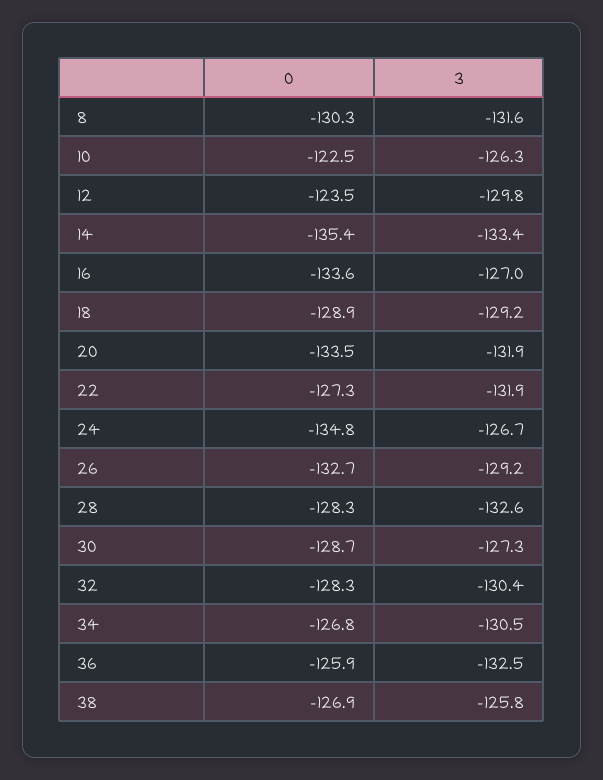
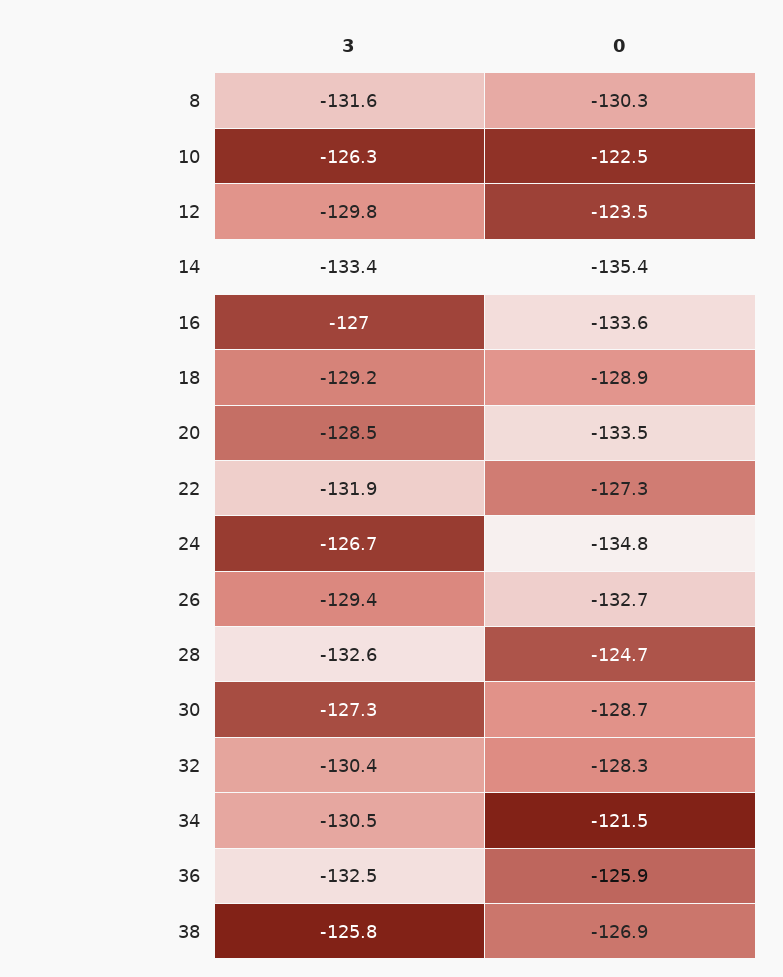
3, 20: -131.9 -> -128.5
3, 26: -129.2 -> -129.4
0, 28: -128.3 -> -124.7
0, 34: -126.8 -> -121.5

